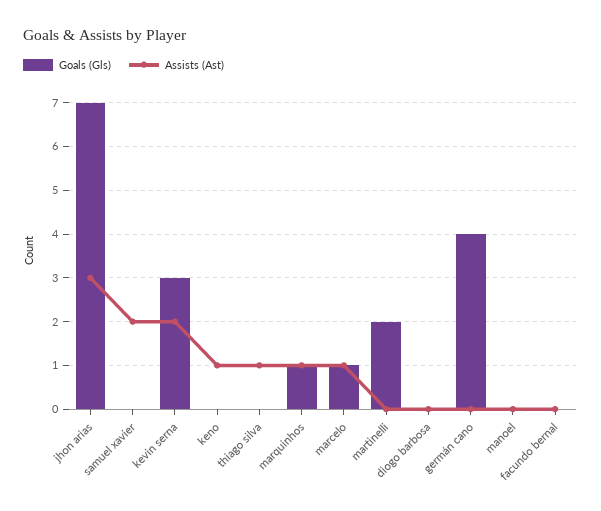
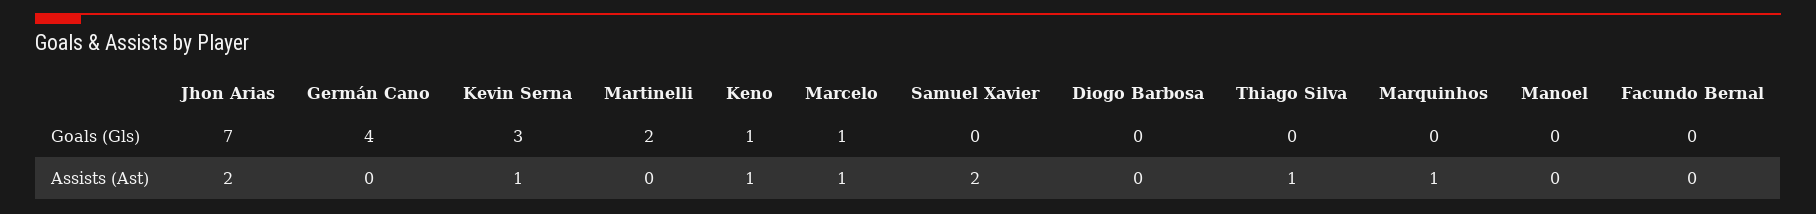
Assists (Ast), jhon arias: 3 -> 2
Assists (Ast), kevin serna: 2 -> 1
Goals (Gls), keno: 0 -> 1
Goals (Gls), marquinhos: 1 -> 0

